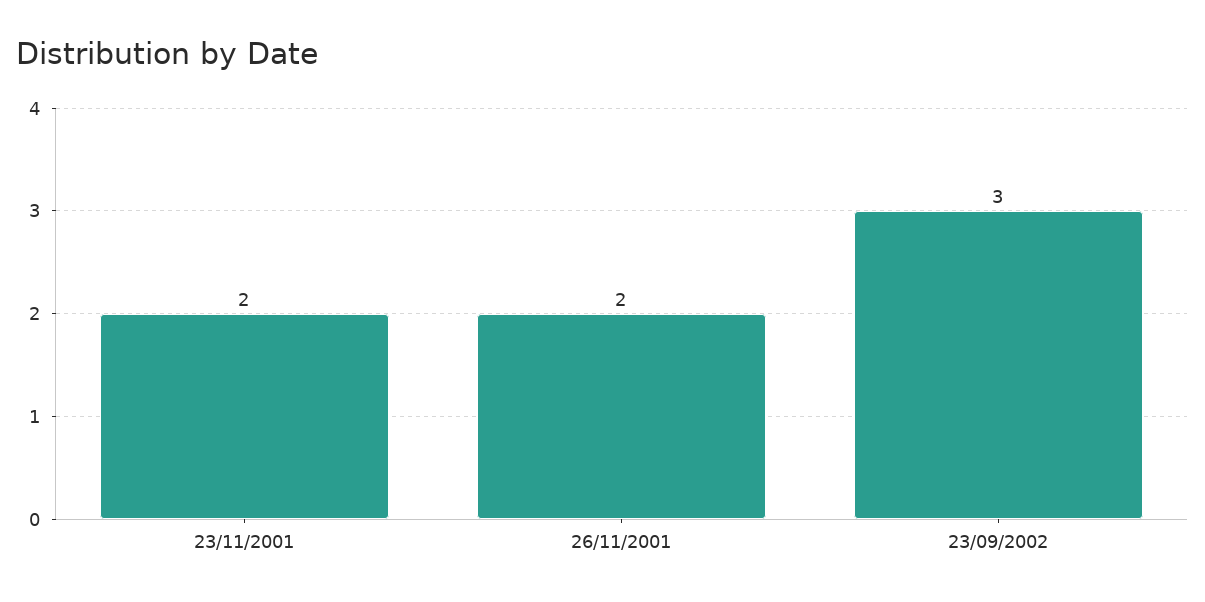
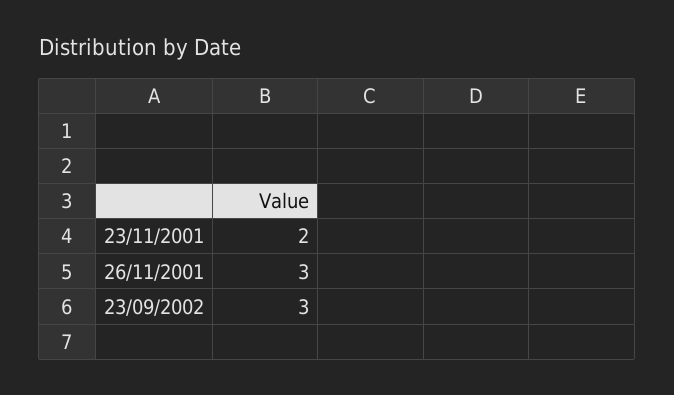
26/11/2001: 2 -> 3

